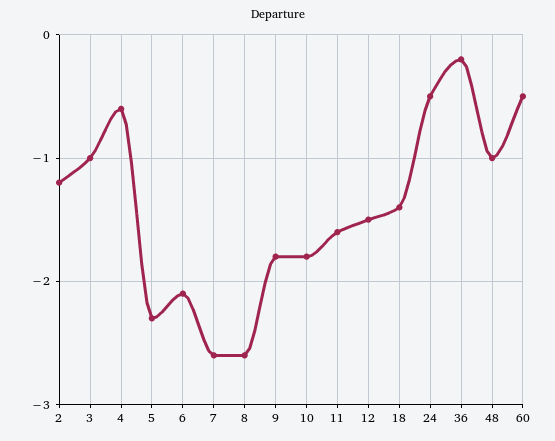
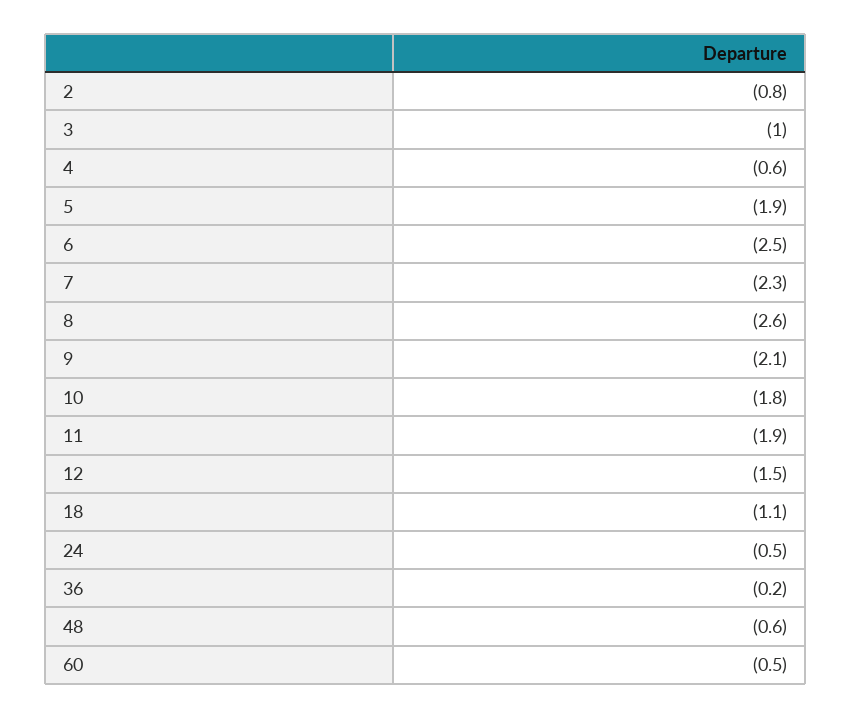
2: -1.2 -> -0.8
5: -2.3 -> -1.9
6: -2.1 -> -2.5
7: -2.6 -> -2.3
9: -1.8 -> -2.1
11: -1.6 -> -1.9
18: -1.4 -> -1.1
48: -1 -> -0.6

